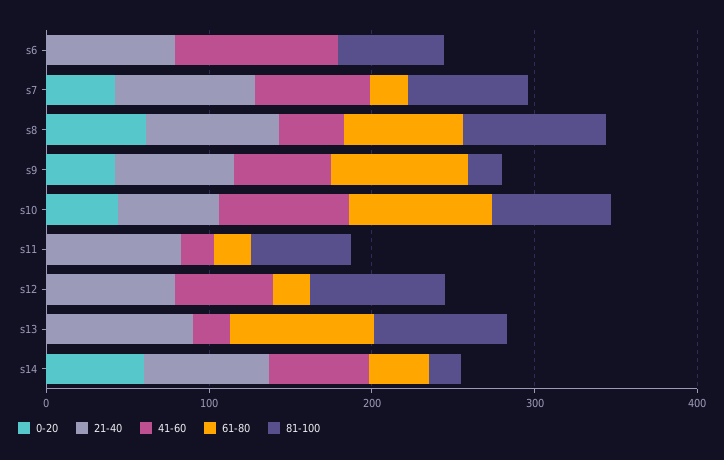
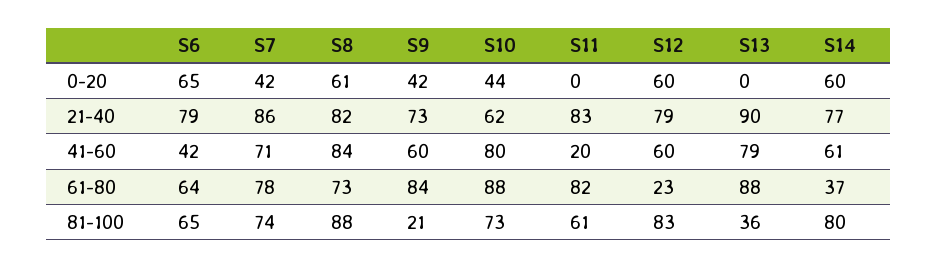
0-20, s6: 0 -> 65
41-60, s6: 100 -> 42
61-80, s6: 0 -> 64
61-80, s7: 20 -> 78
41-60, s8: 40 -> 84
61-80, s11: 20 -> 82
0-20, s12: 0 -> 60
41-60, s13: 20 -> 79
81-100, s13: 80 -> 36
81-100, s14: 20 -> 80

